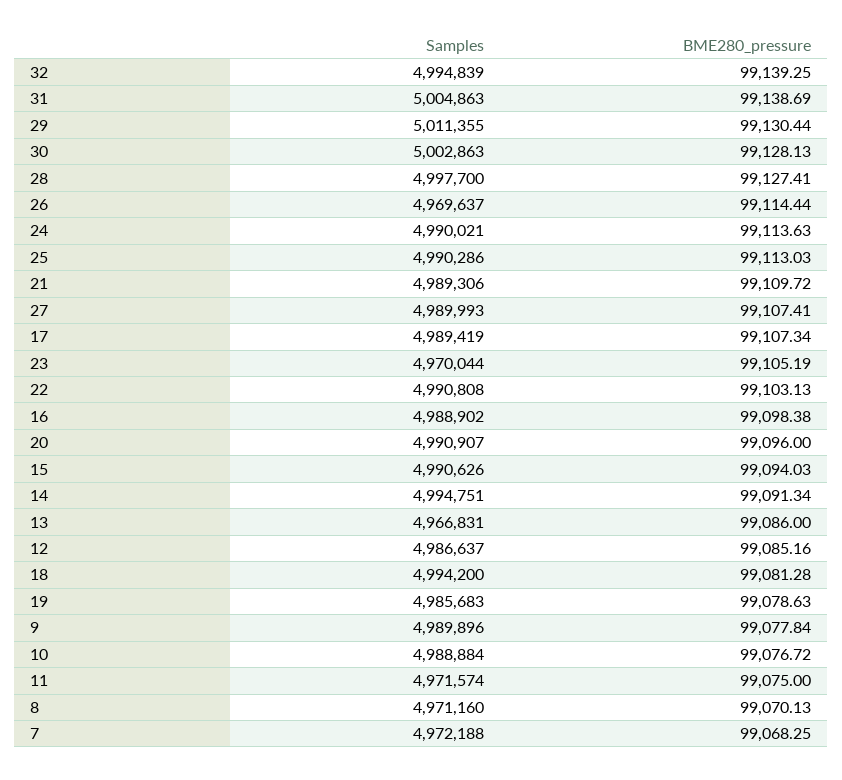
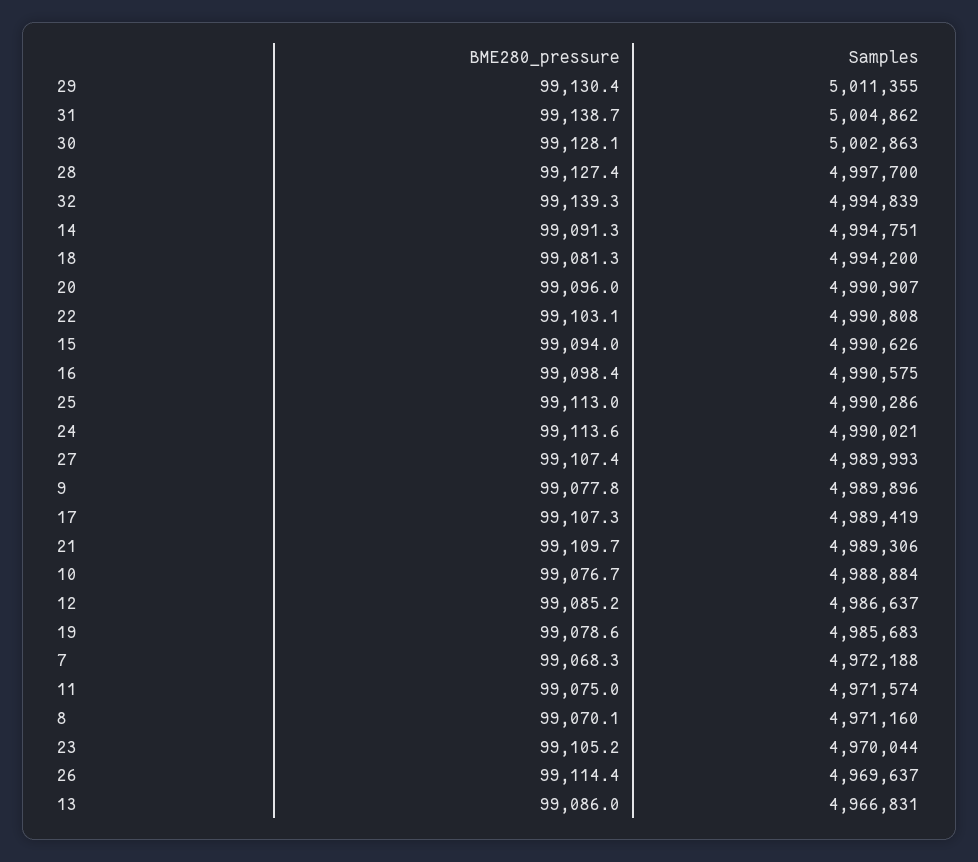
Samples, 31: 5004863 -> 5004862
Samples, 16: 4988902 -> 4990575

